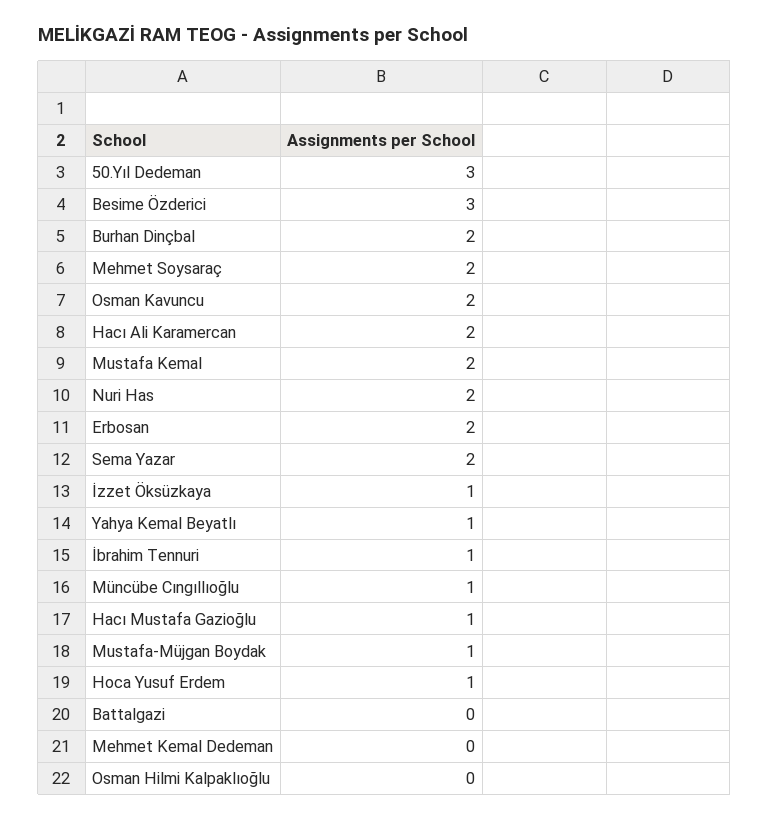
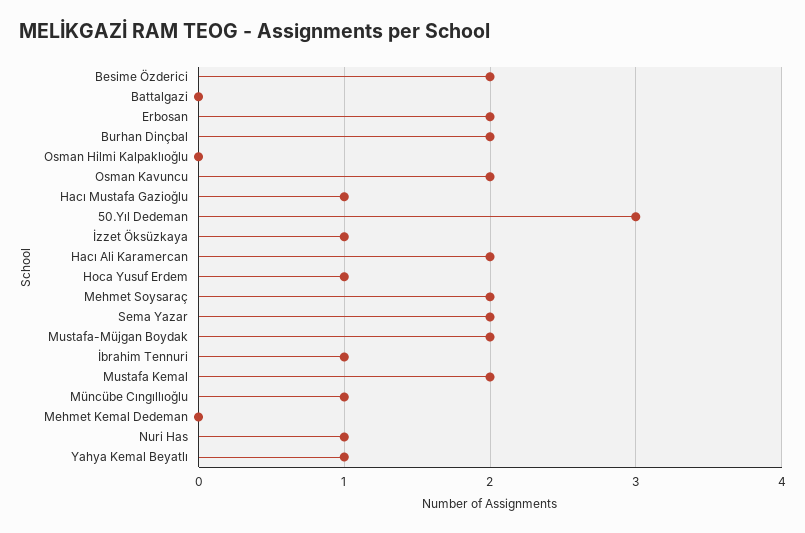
Besime Özderici: 3 -> 2
Nuri Has: 2 -> 1
Mustafa-Müjgan Boydak: 1 -> 2

